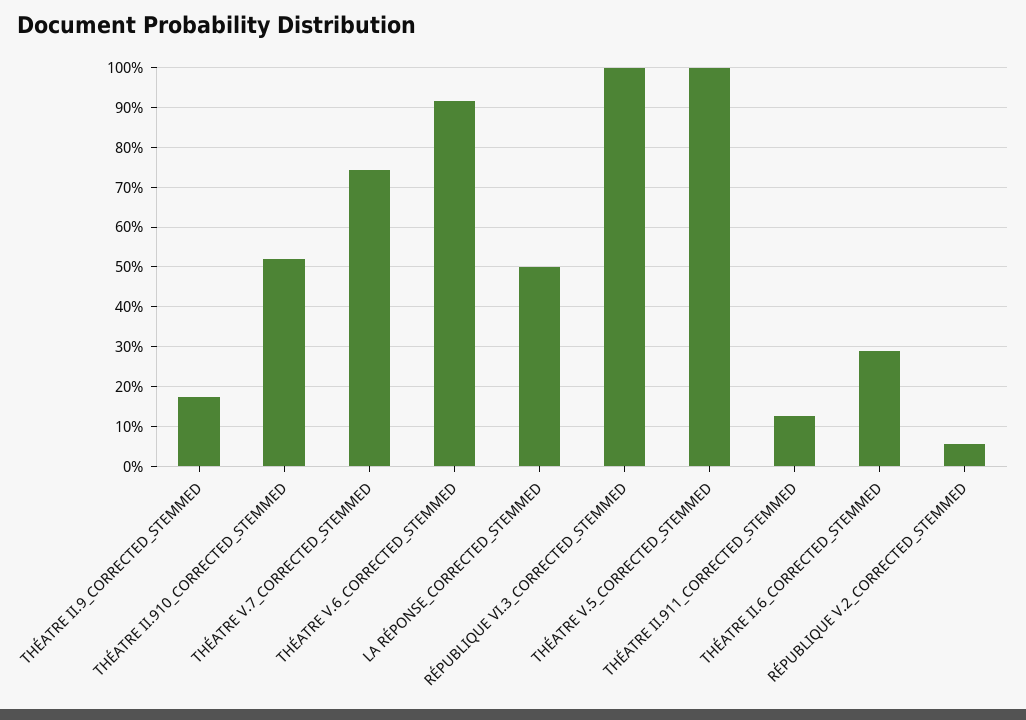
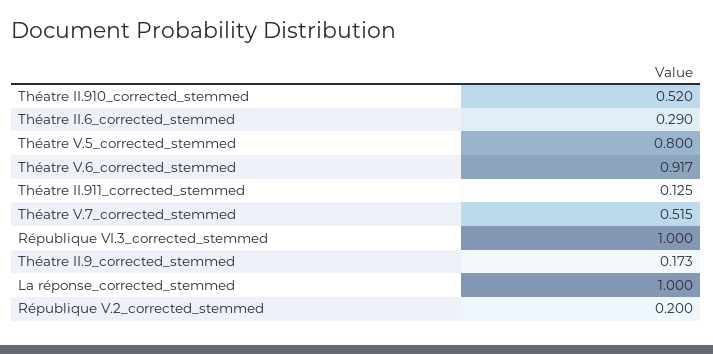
THÉATRE V.7_CORRECTED_STEMMED: 0.74 -> 0.515
LA RÉPONSE_CORRECTED_STEMMED: 0.5 -> 1
THÉATRE V.5_CORRECTED_STEMMED: 1 -> 0.8
RÉPUBLIQUE V.2_CORRECTED_STEMMED: 0.06 -> 0.2

